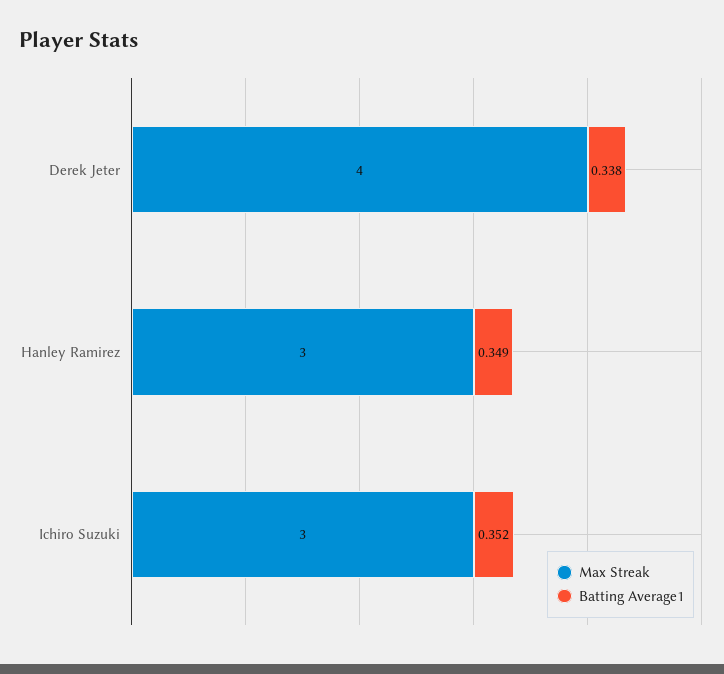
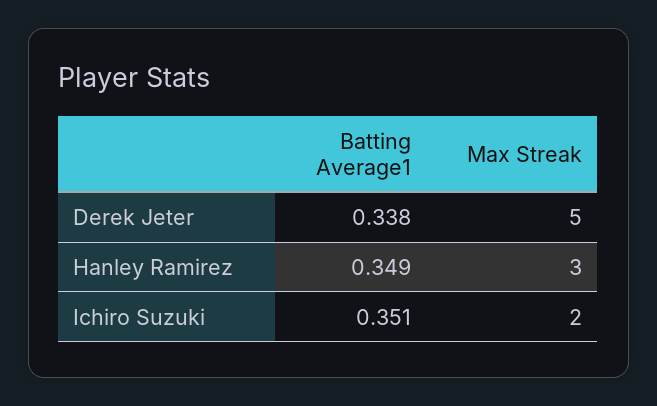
Max Streak, Derek Jeter: 4 -> 5
Max Streak, Ichiro Suzuki: 3 -> 2
Batting Average1, Ichiro Suzuki: 0.352 -> 0.351

